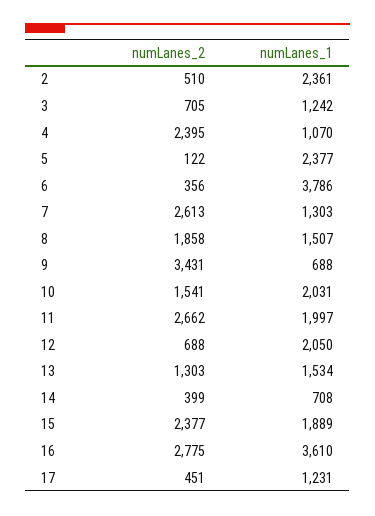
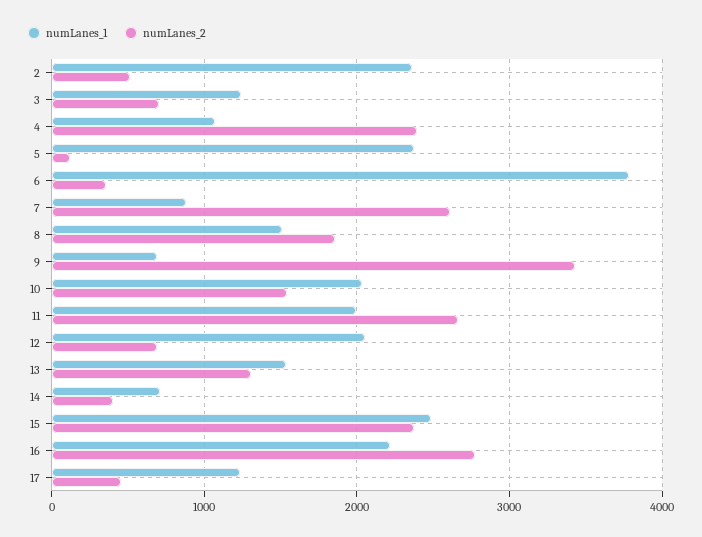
numLanes_1, 7: 1303 -> 900
numLanes_1, 15: 1889 -> 2500
numLanes_1, 16: 3610 -> 2200

